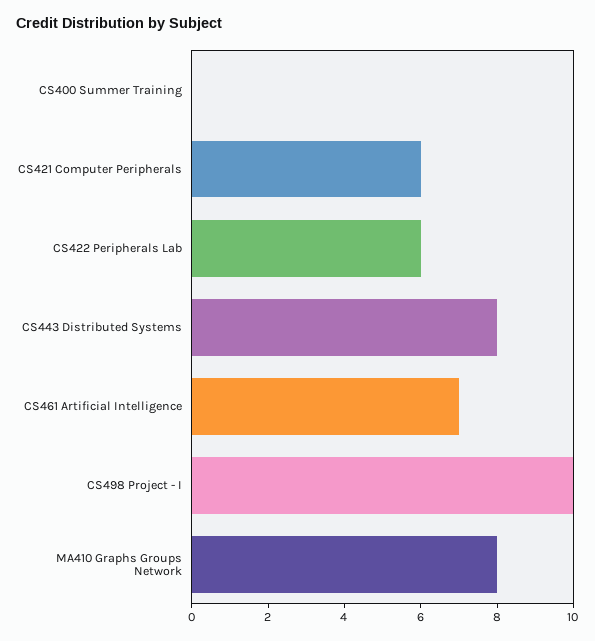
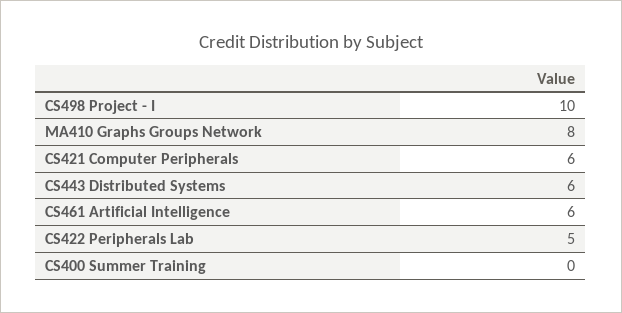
CS422 Peripherals Lab: 6 -> 5
CS443 Distributed Systems: 8 -> 6
CS461 Artificial Intelligence: 7 -> 6

